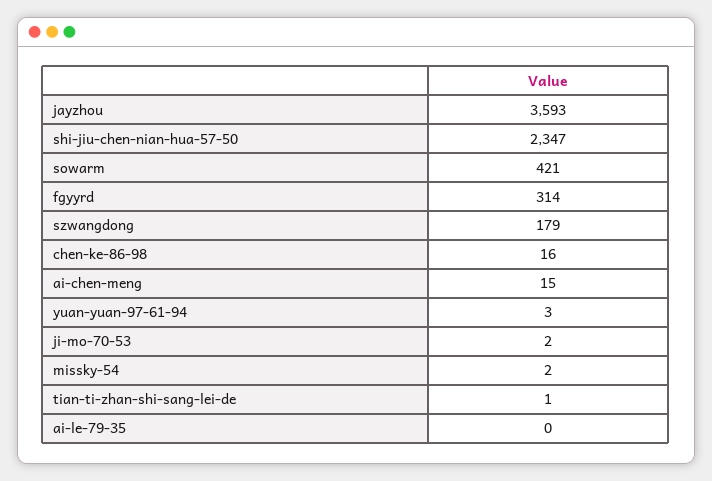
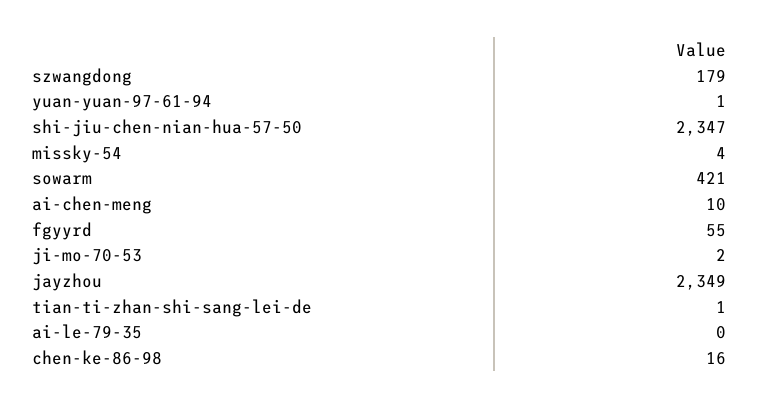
jayzhou: 3593 -> 2349
fgyyrd: 314 -> 55
ai-chen-meng: 15 -> 10
yuan-yuan-97-61-94: 3 -> 1
missky-54: 2 -> 4

